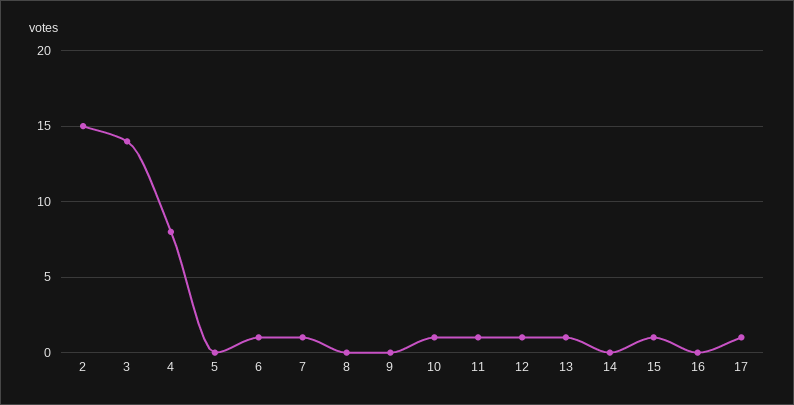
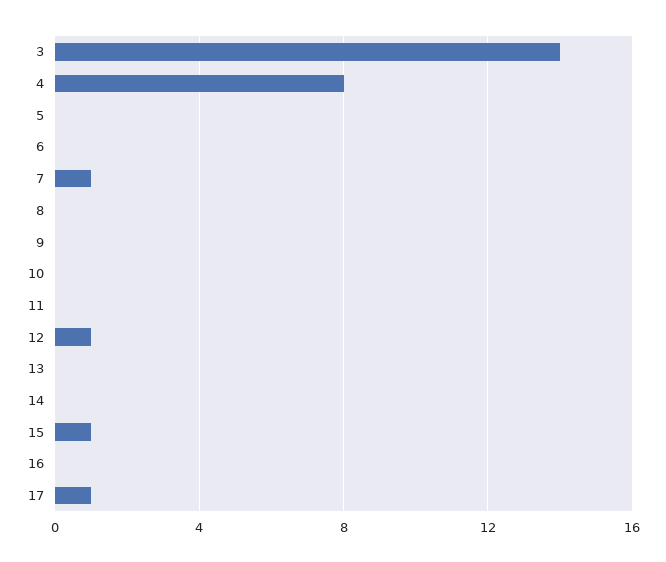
2: 15 -> none
6: 1 -> 0
10: 1 -> 0
11: 1 -> 0
13: 1 -> 0

